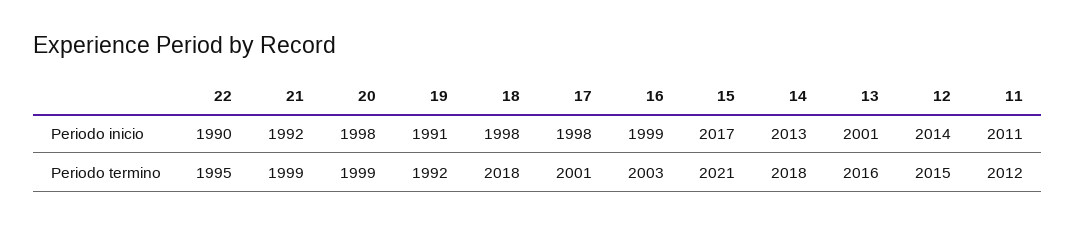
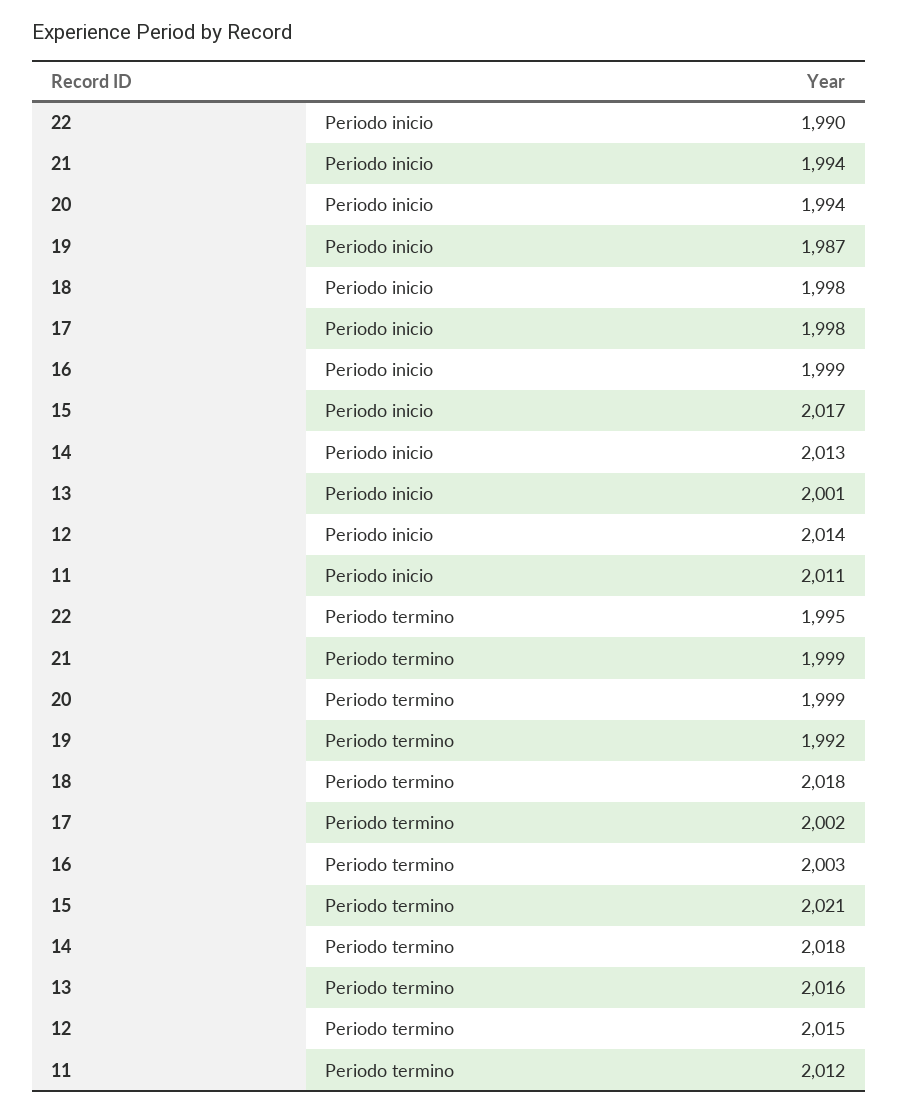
21, Periodo inicio: 1992 -> 1994
20, Periodo inicio: 1998 -> 1994
19, Periodo inicio: 1991 -> 1987
17, Periodo termino: 2001 -> 2002

